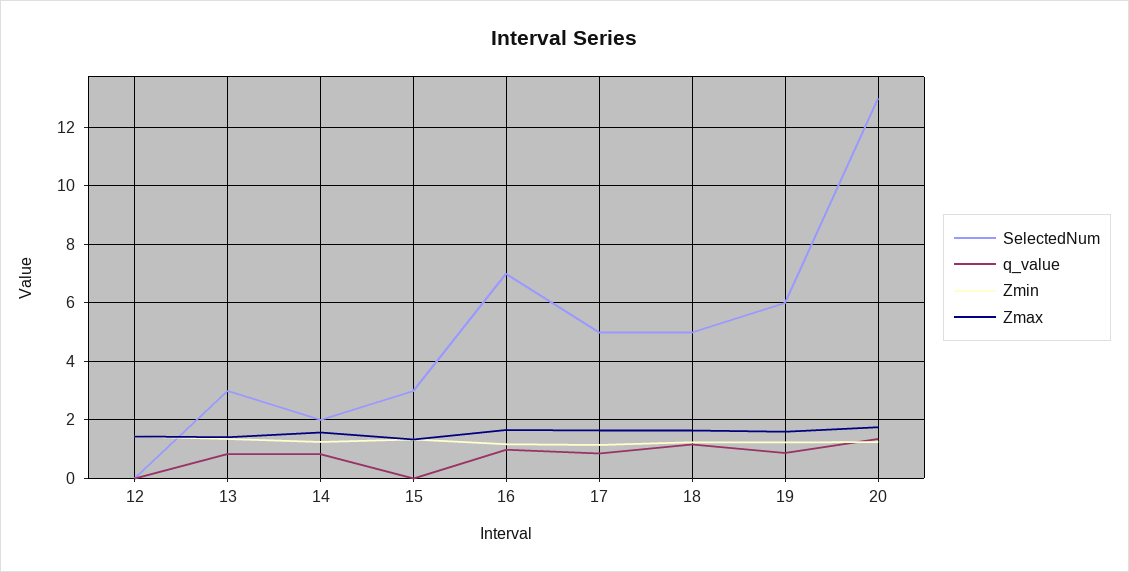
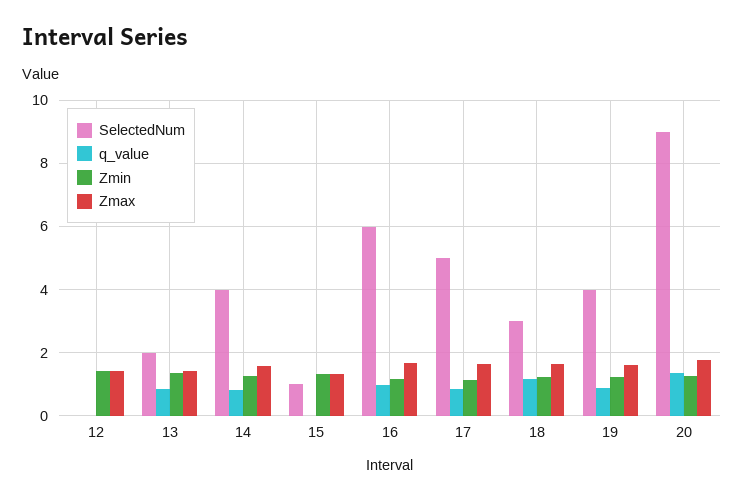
SelectedNum, 13: 3 -> 2
SelectedNum, 14: 2 -> 4
SelectedNum, 15: 3 -> 1
SelectedNum, 16: 7 -> 6
SelectedNum, 18: 5 -> 3
SelectedNum, 19: 6 -> 4
SelectedNum, 20: 13 -> 9

